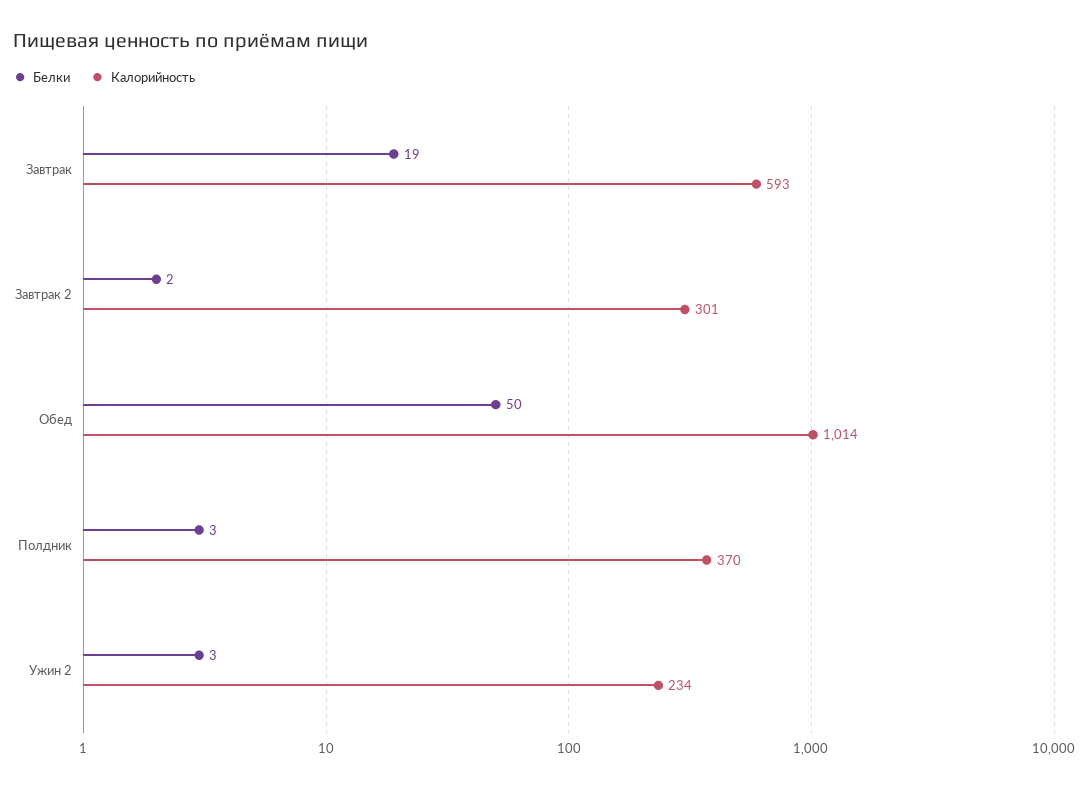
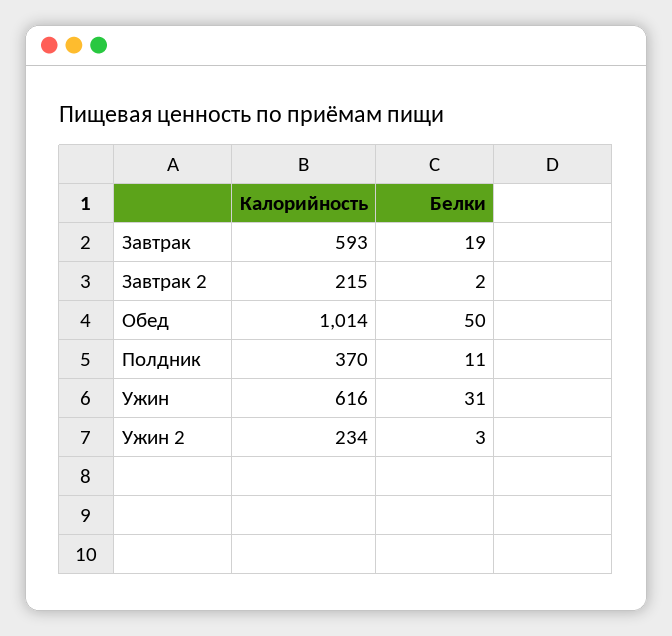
Калорийность, Завтрак 2: 301 -> 215
Белки, Полдник: 3 -> 11
Калорийность, Ужин: none -> 616
Белки, Ужин: none -> 31

